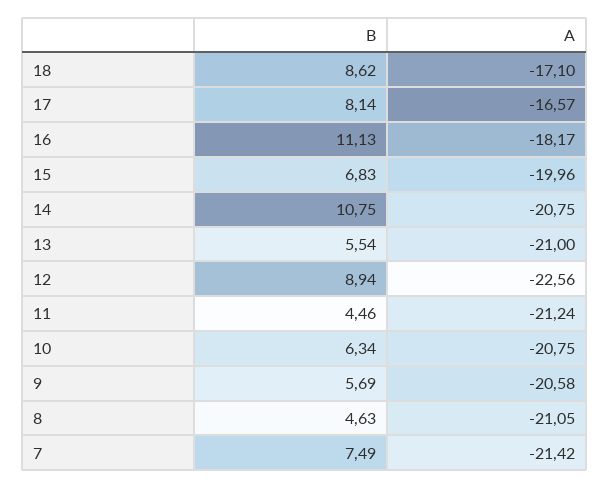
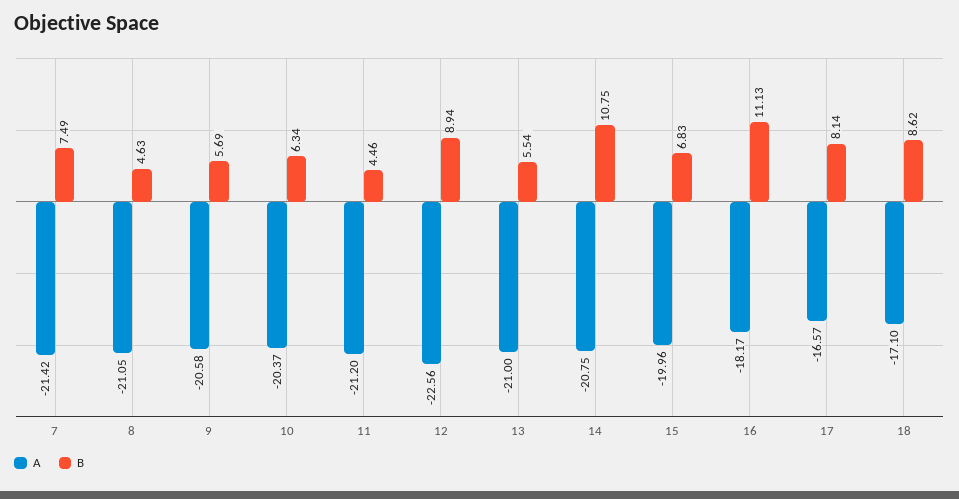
A, 11: -21.24 -> -21.2
A, 10: -20.75 -> -20.37

